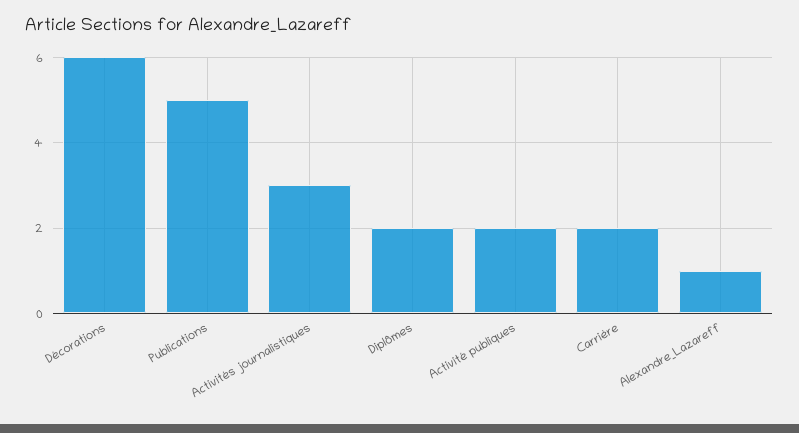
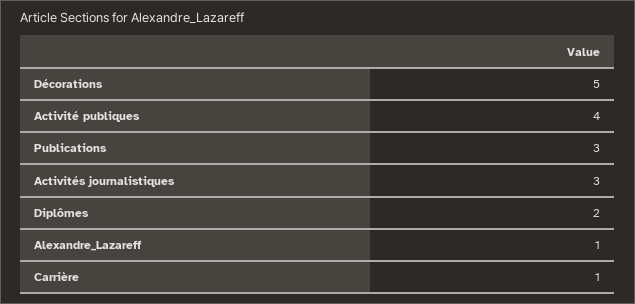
Décorations: 6 -> 5
Publications: 5 -> 3
Activité publiques: 2 -> 4
Carrière: 2 -> 1

